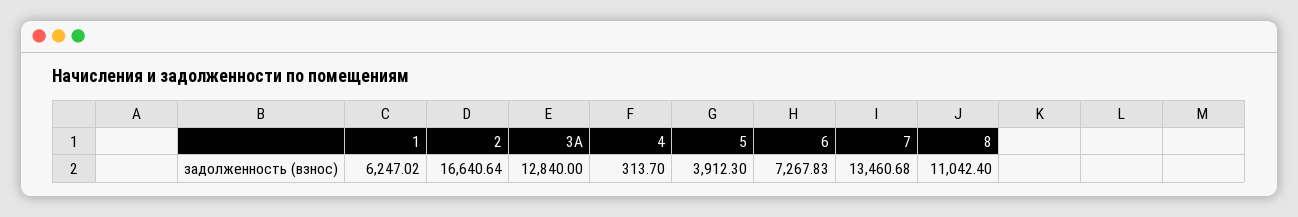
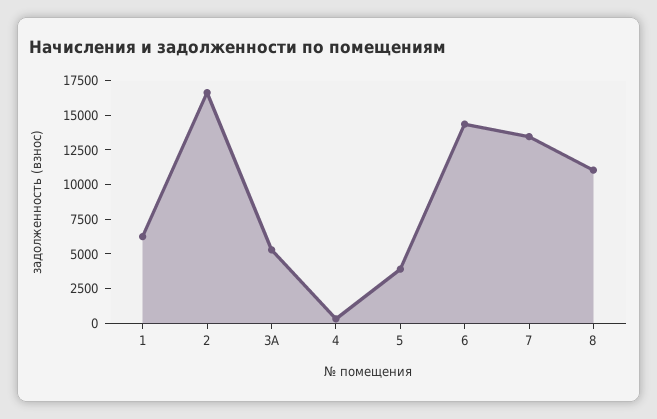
3А: 12840 -> 5000
6: 7267.83 -> 15000

